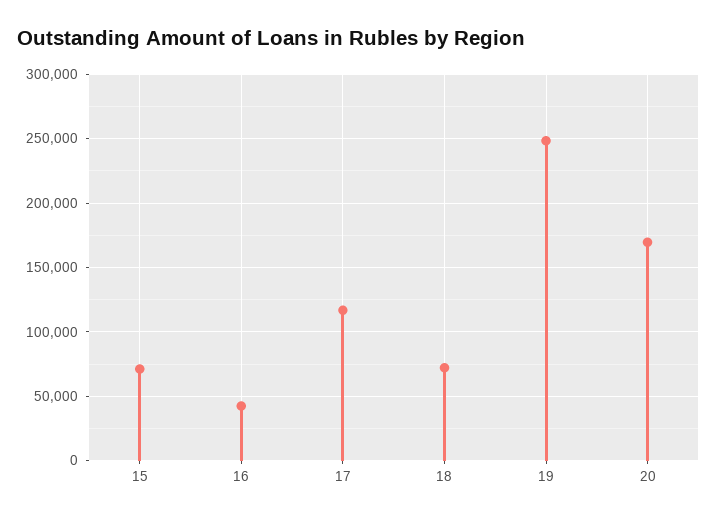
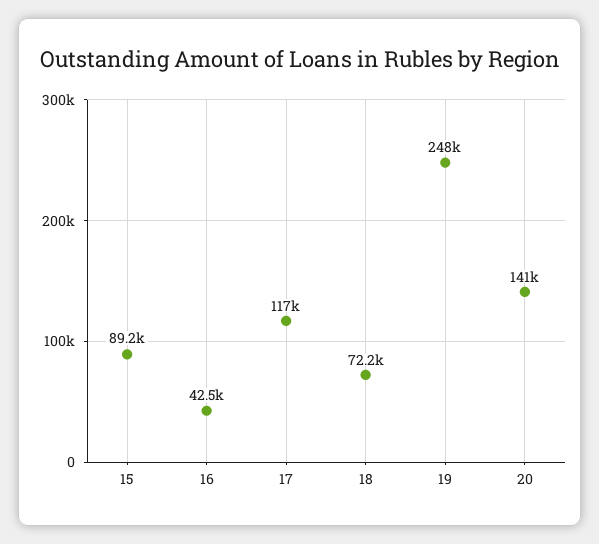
15: 70000 -> 89200
20: 170000 -> 141000

